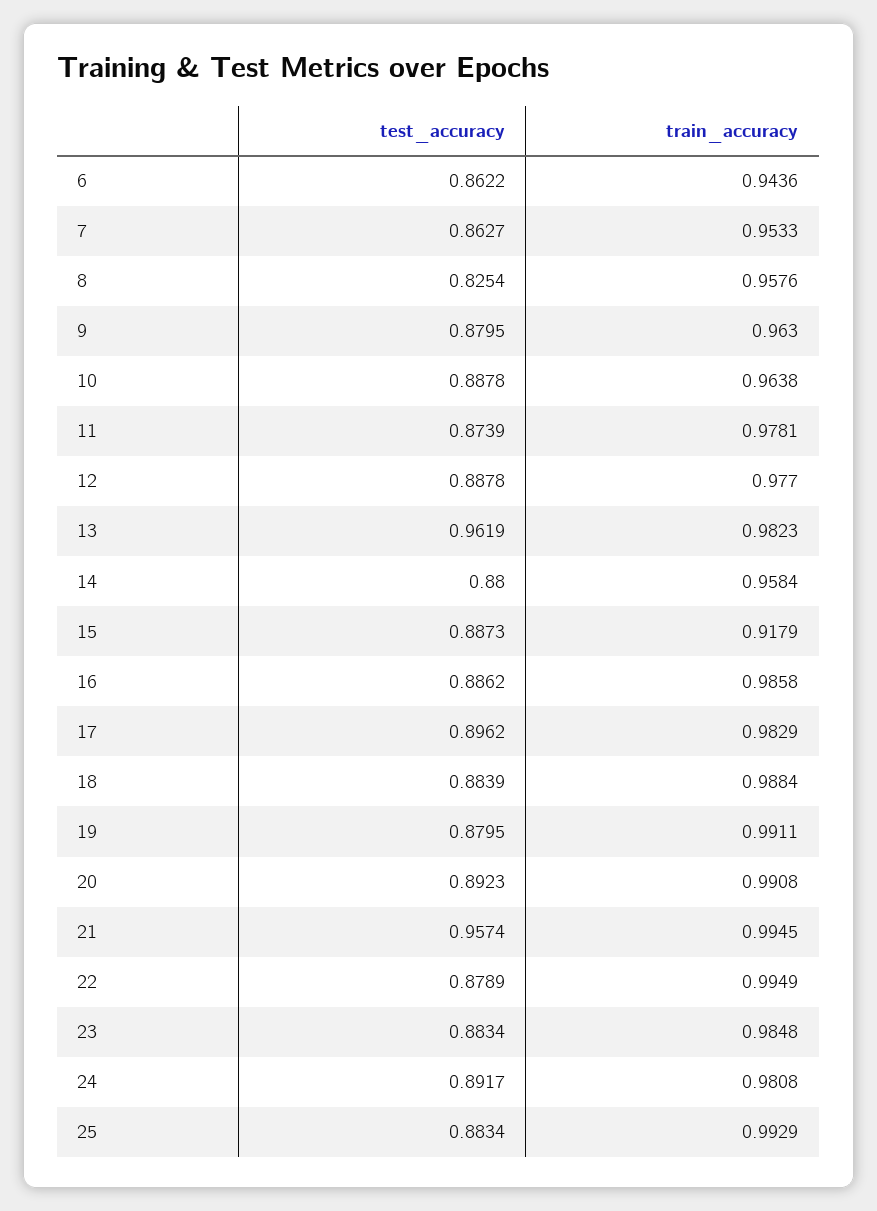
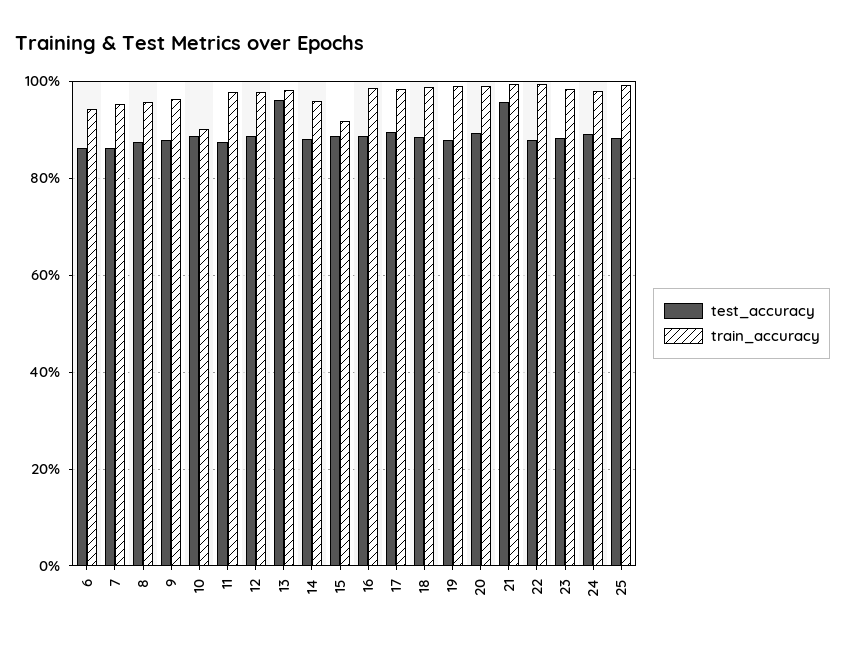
test_accuracy, 8: 0.8254 -> 0.88
train_accuracy, 10: 0.9638 -> 0.9

